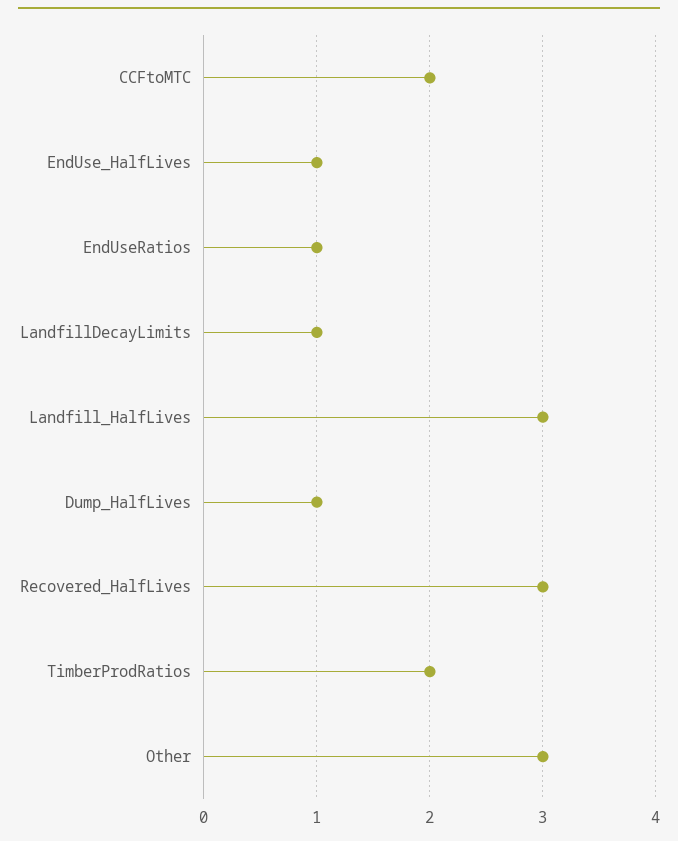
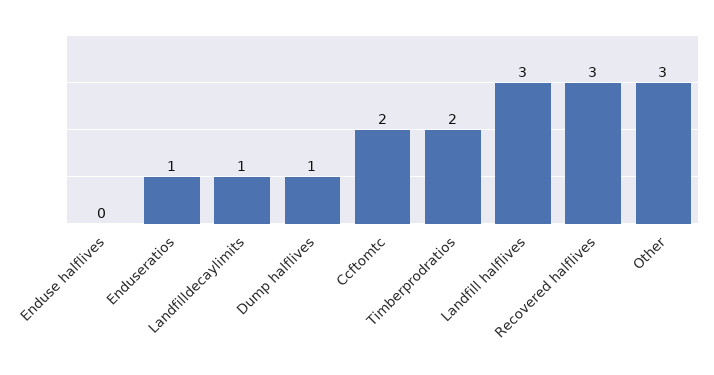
EndUse_HalfLives: 1 -> 0

